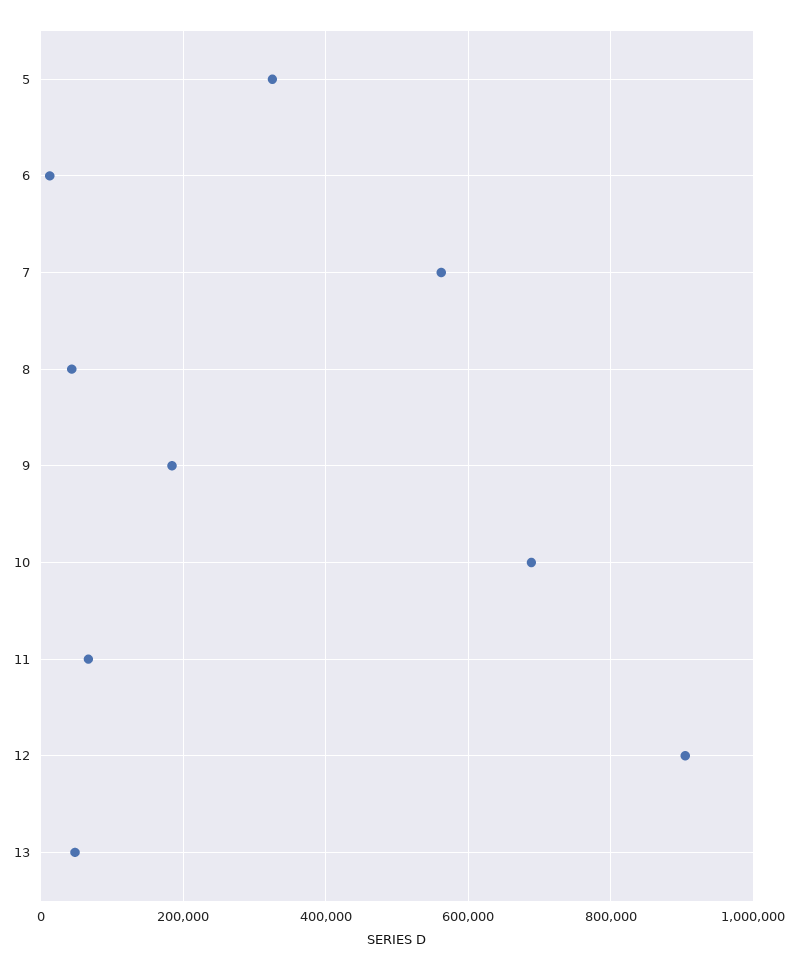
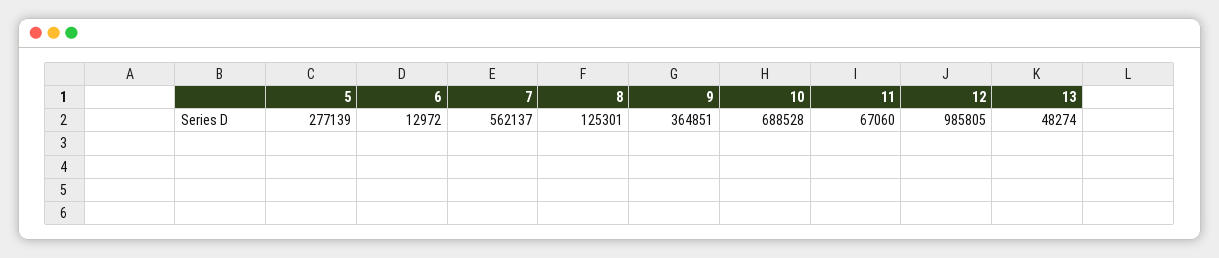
5: 320000 -> 277139
8: 40000 -> 125301
9: 180000 -> 364851
12: 900000 -> 985805

